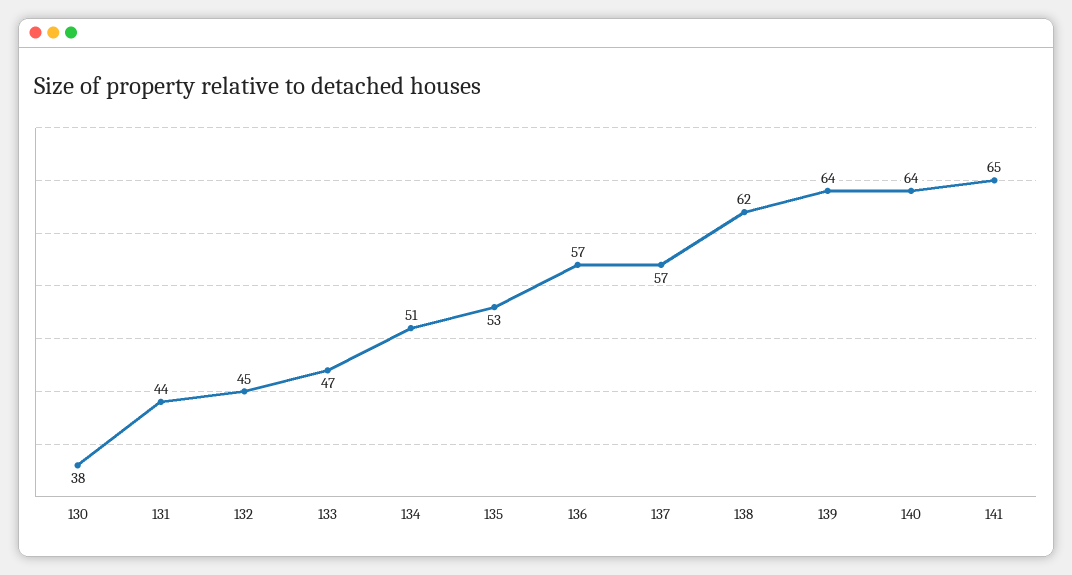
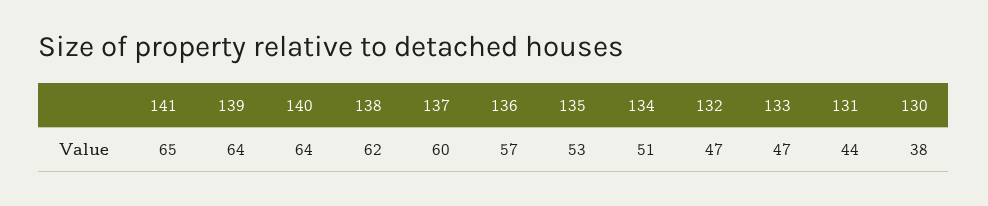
132: 45 -> 47
137: 57 -> 60

